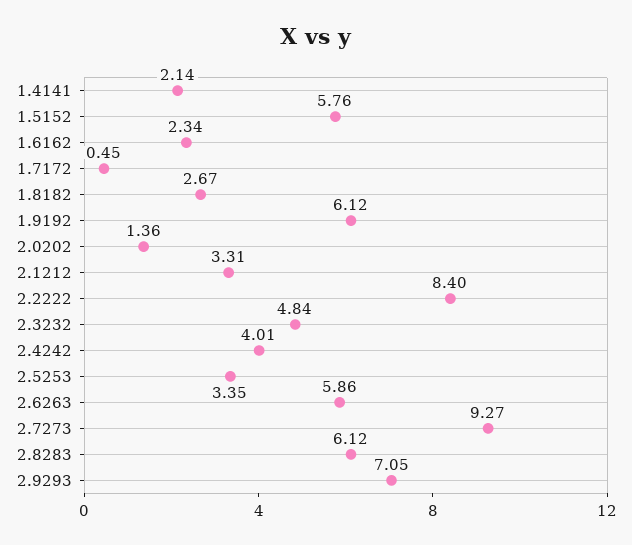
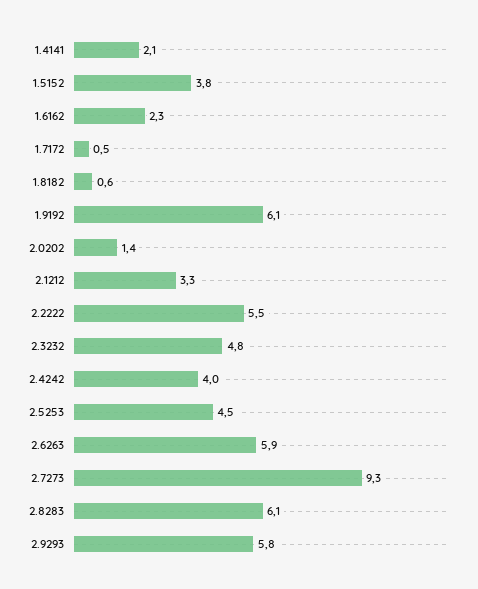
1.5152: 5.76 -> 3.8
1.8182: 2.67 -> 0.6
2.2222: 8.4 -> 5.5
2.5253: 3.35 -> 4.5
2.9293: 7.05 -> 5.8

